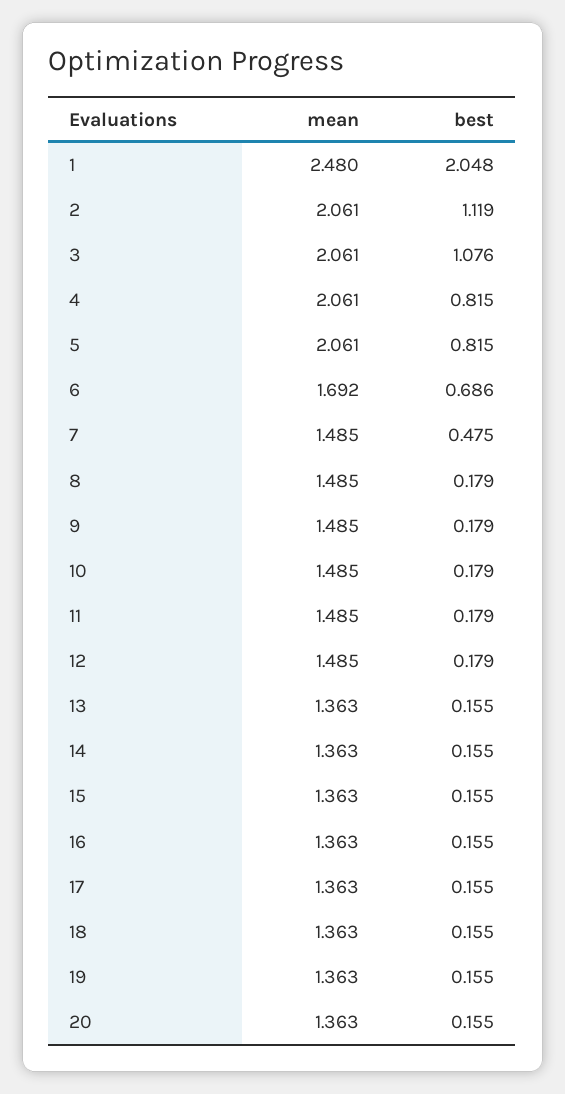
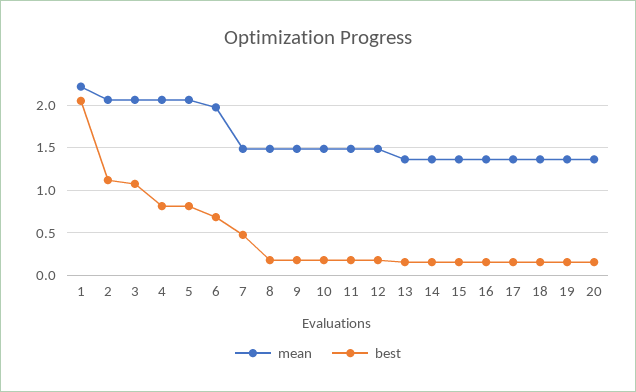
mean, 1: 2.48 -> 2.2
mean, 6: 1.692 -> 2

